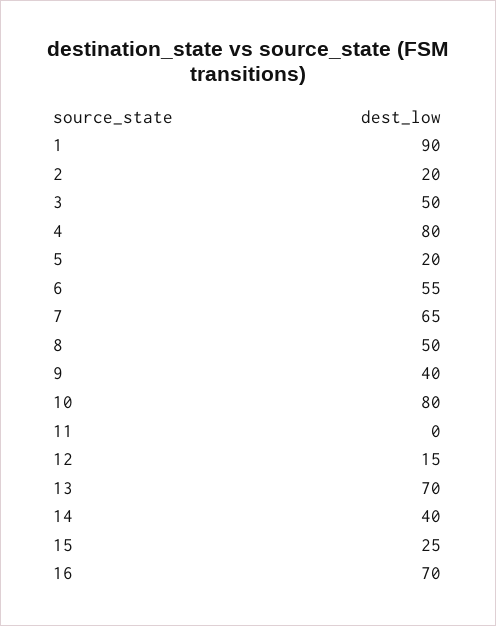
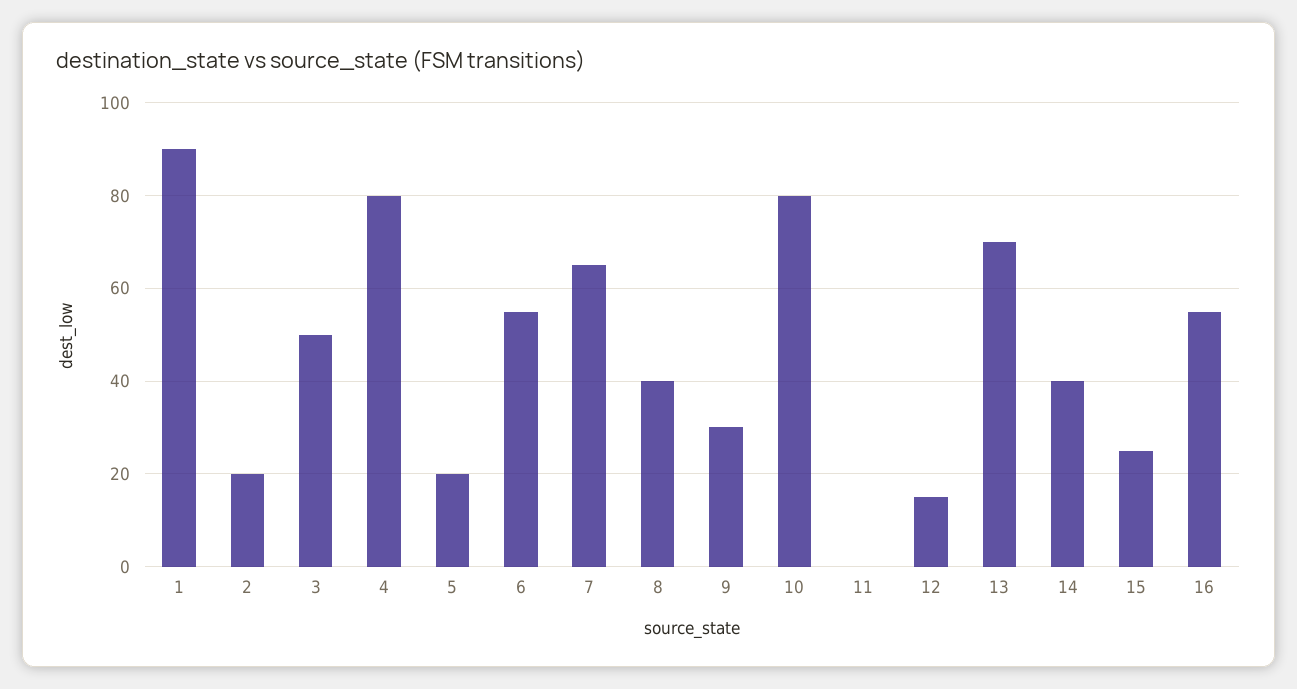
8: 50 -> 40
9: 40 -> 30
16: 70 -> 55

